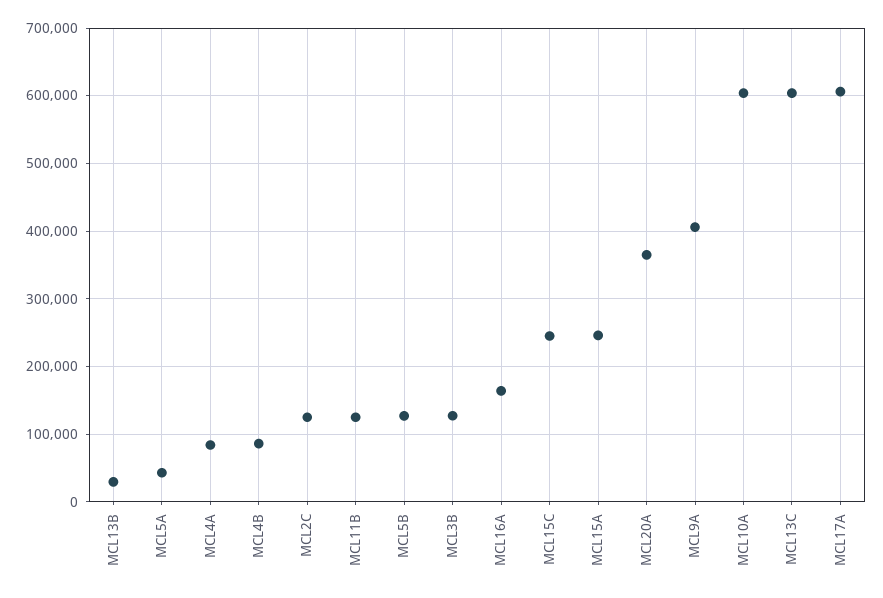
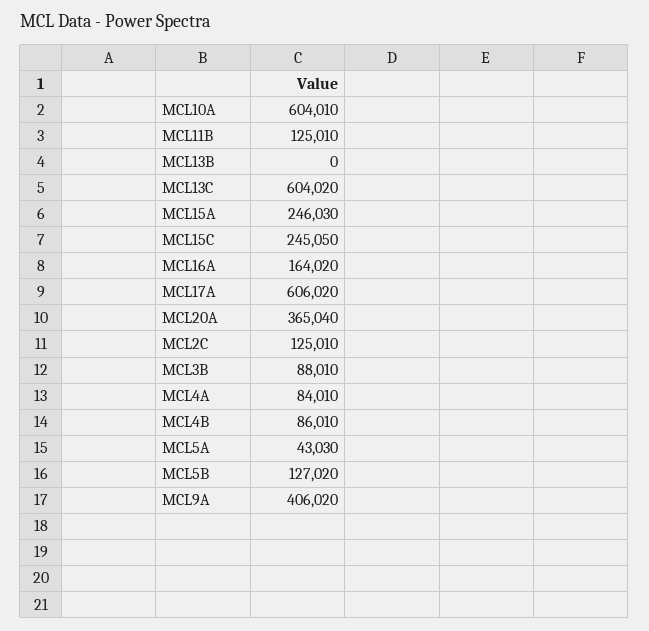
MCL13B: 30000 -> 0
MCL3B: 130000 -> 88010

